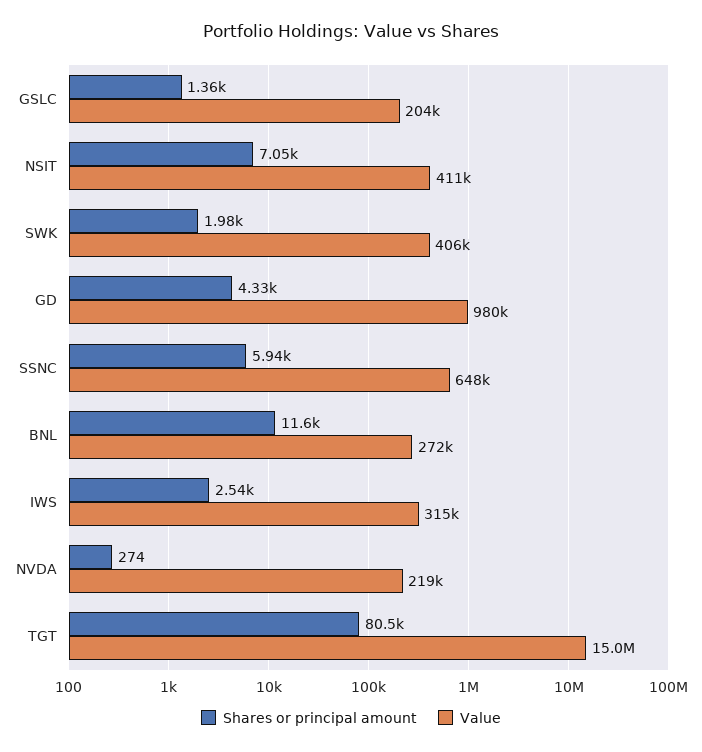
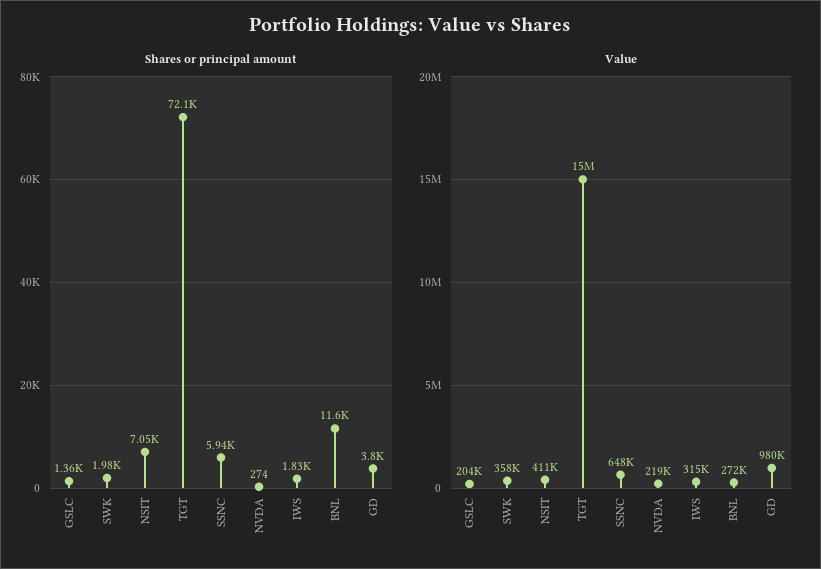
Value, SWK: 406000 -> 358000
Shares or principal amount, GD: 4330 -> 3800
Shares or principal amount, IWS: 2540 -> 1830
Shares or principal amount, TGT: 80500 -> 72100

